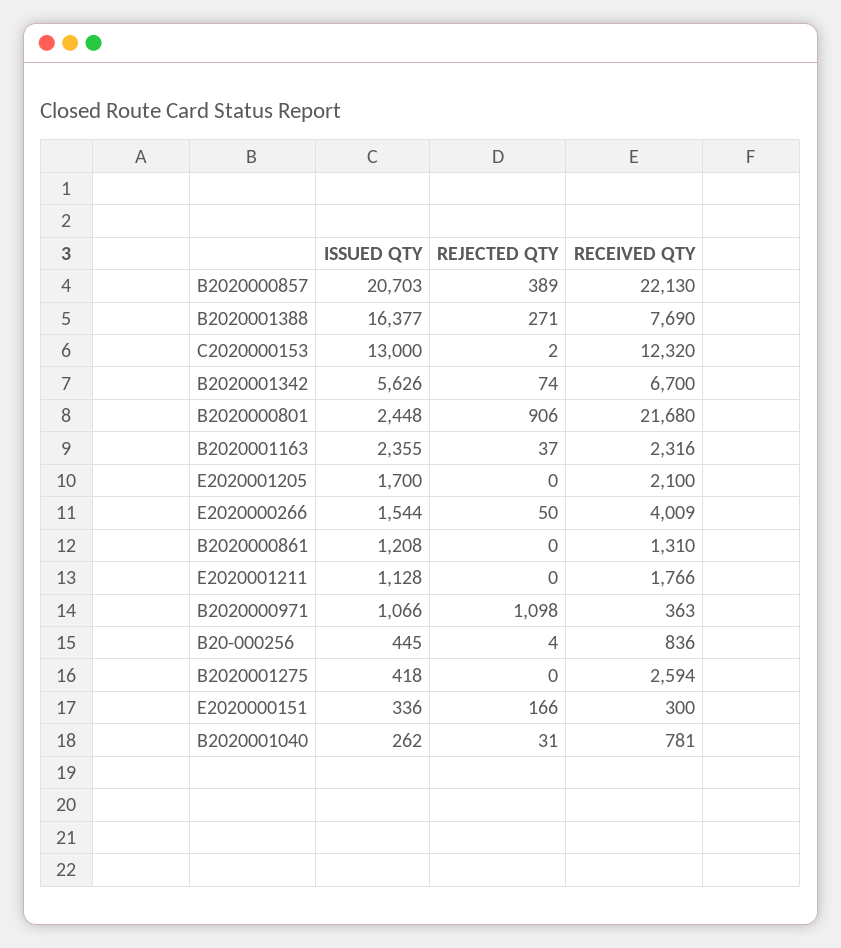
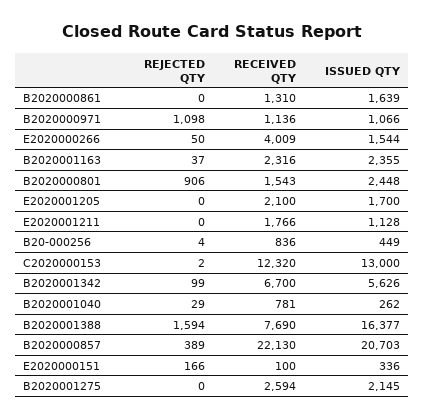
REJECTED QTY, B2020001388: 271 -> 1594
REJECTED QTY, B2020001342: 74 -> 99
RECEIVED QTY, B2020000801: 21680 -> 1543
ISSUED QTY, B2020000861: 1208 -> 1639
RECEIVED QTY, B2020000971: 363 -> 1136
ISSUED QTY, B20-000256: 445 -> 449
ISSUED QTY, B2020001275: 418 -> 2145
RECEIVED QTY, E2020000151: 300 -> 100
REJECTED QTY, B2020001040: 31 -> 29

